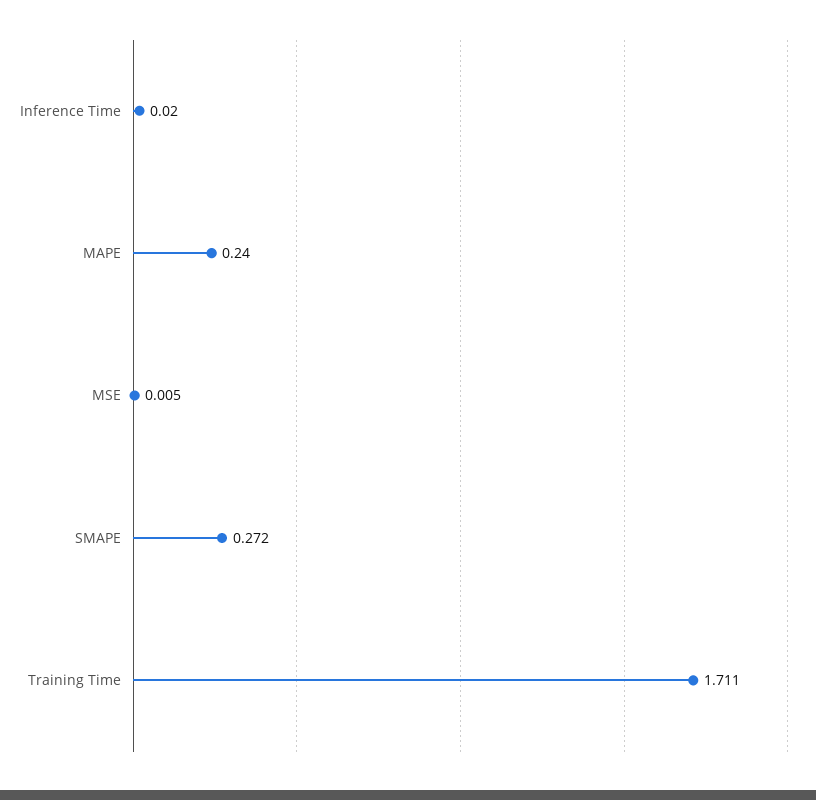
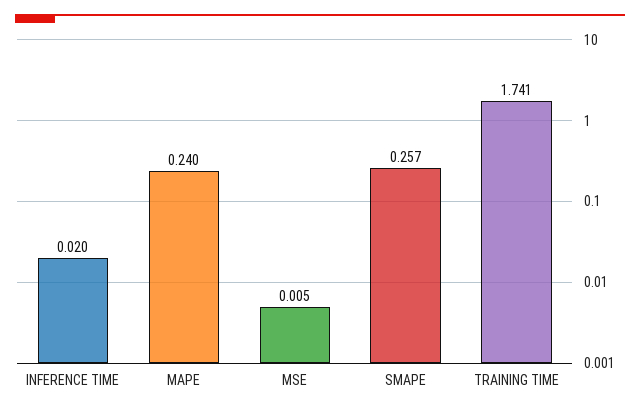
SMAPE: 0.272 -> 0.257
Training Time: 1.711 -> 1.741

